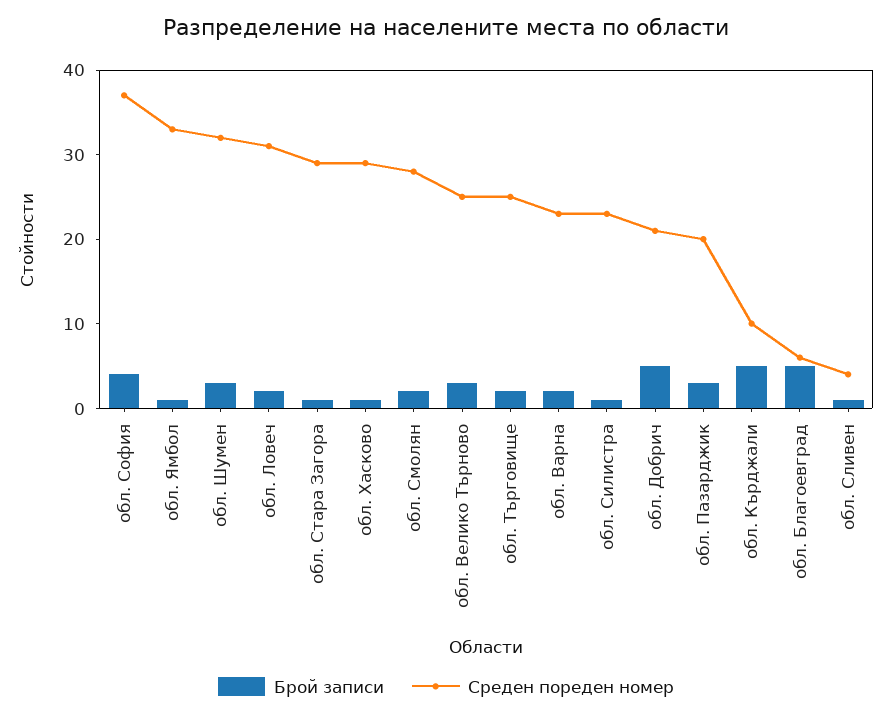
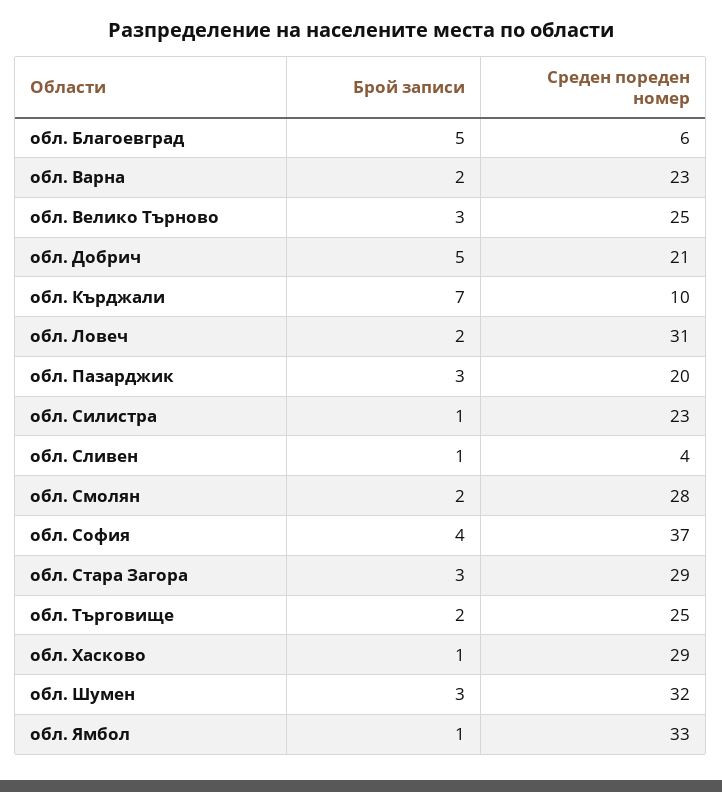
Брой записи, обл. Стара Загора: 1 -> 3
Брой записи, обл. Кърджали: 5 -> 7

